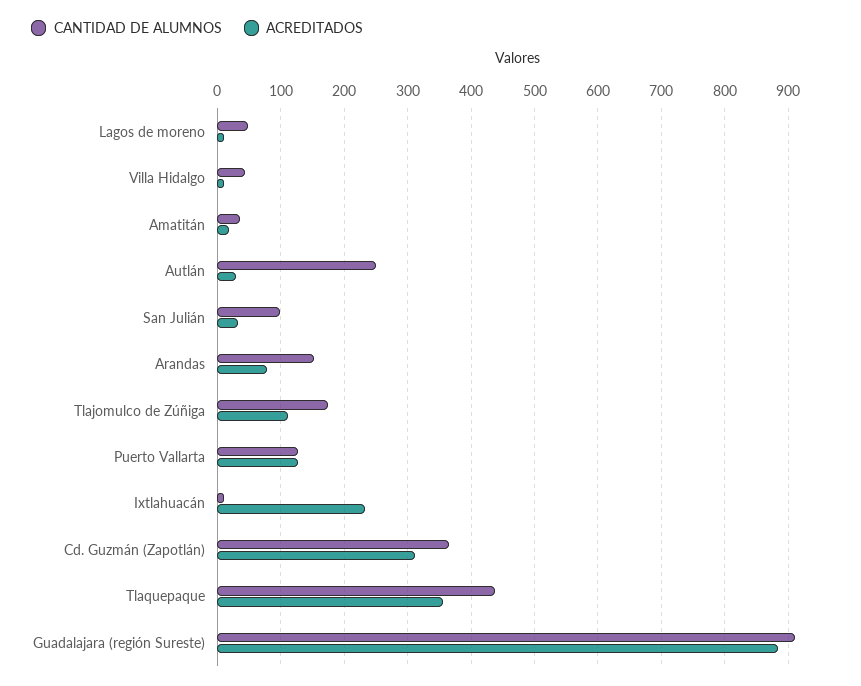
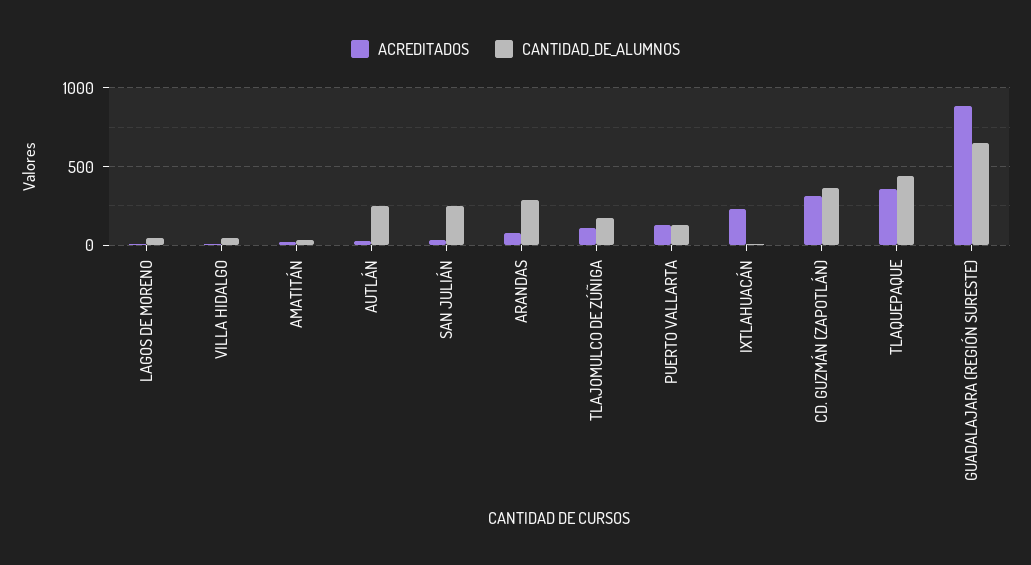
CANTIDAD DE ALUMNOS, San Julián: 100 -> 250
CANTIDAD DE ALUMNOS, Arandas: 150 -> 300
CANTIDAD DE ALUMNOS, Guadalajara (región Sureste): 910 -> 650

